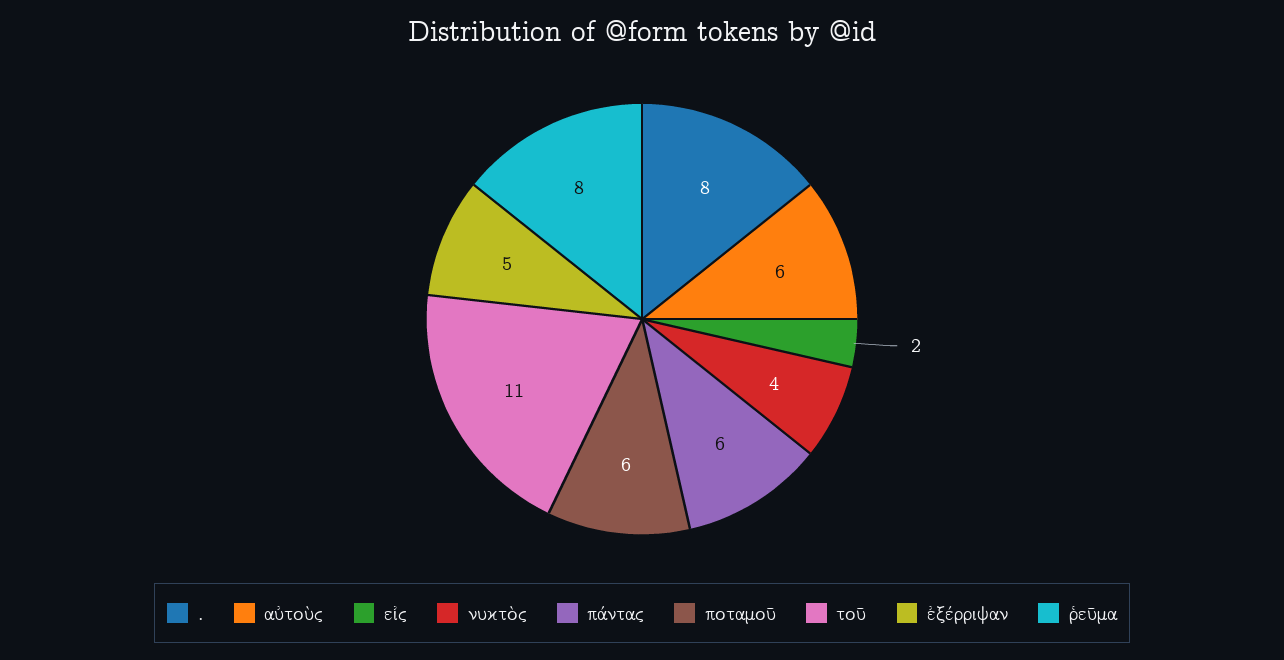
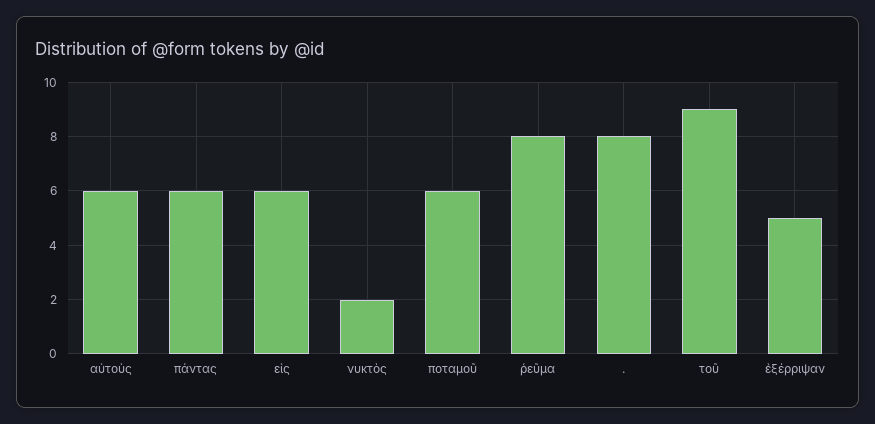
εἰς: 2 -> 6
νυκτὸς: 4 -> 2
τοῦ: 11 -> 9

